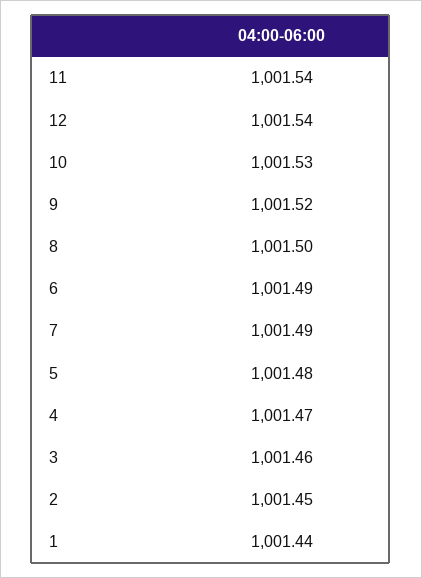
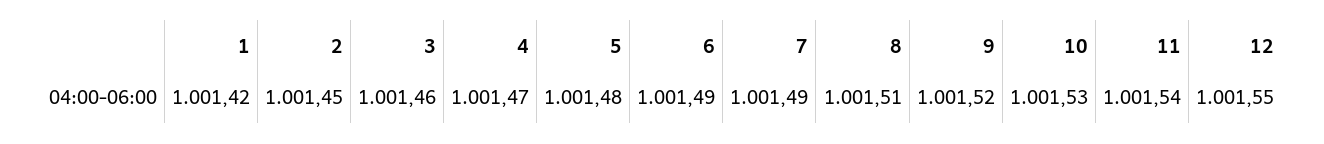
12: 1001.54 -> 1001.55
8: 1001.5 -> 1001.51
1: 1001.44 -> 1001.42

